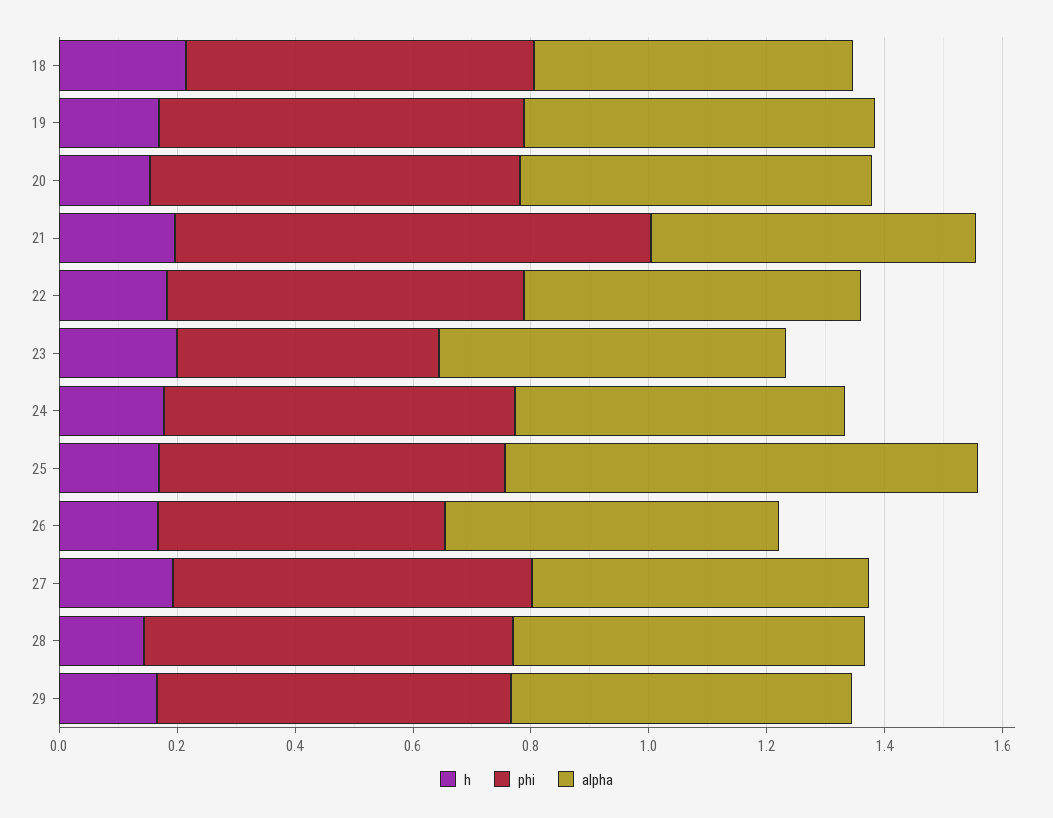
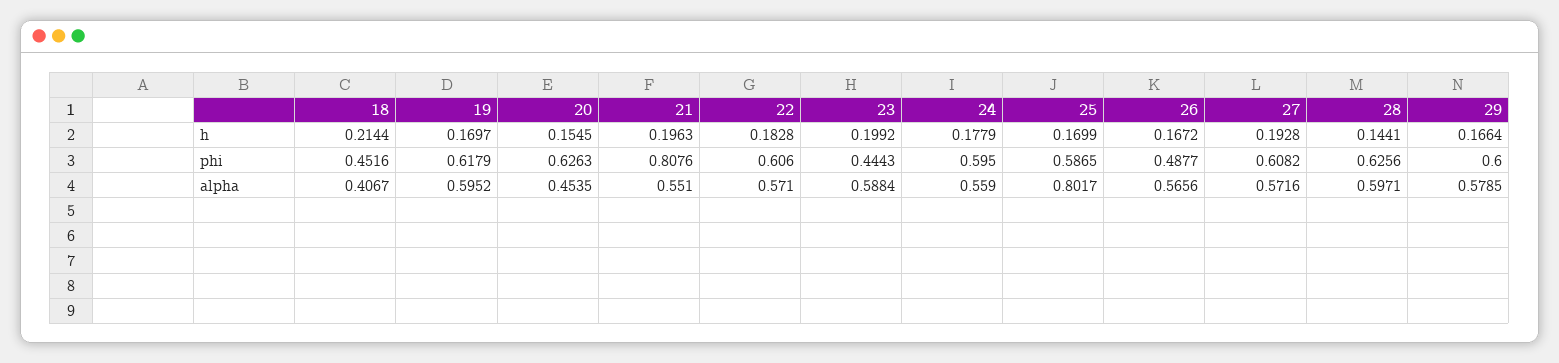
phi, 18: 0.6 -> 0.4516
alpha, 18: 0.55 -> 0.4067
alpha, 20: 0.6 -> 0.4535

